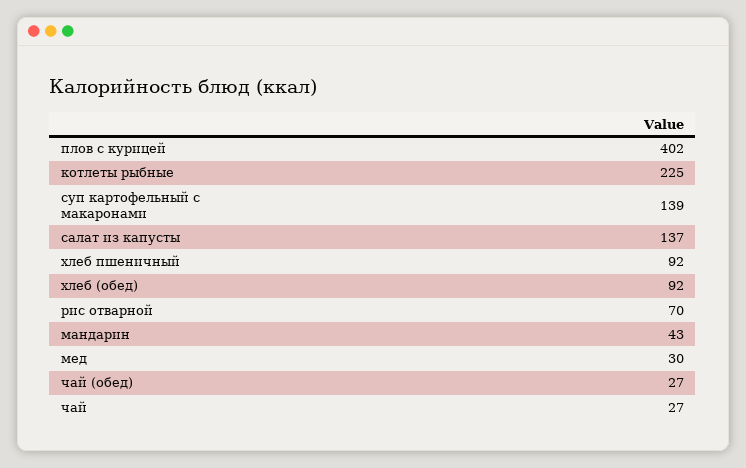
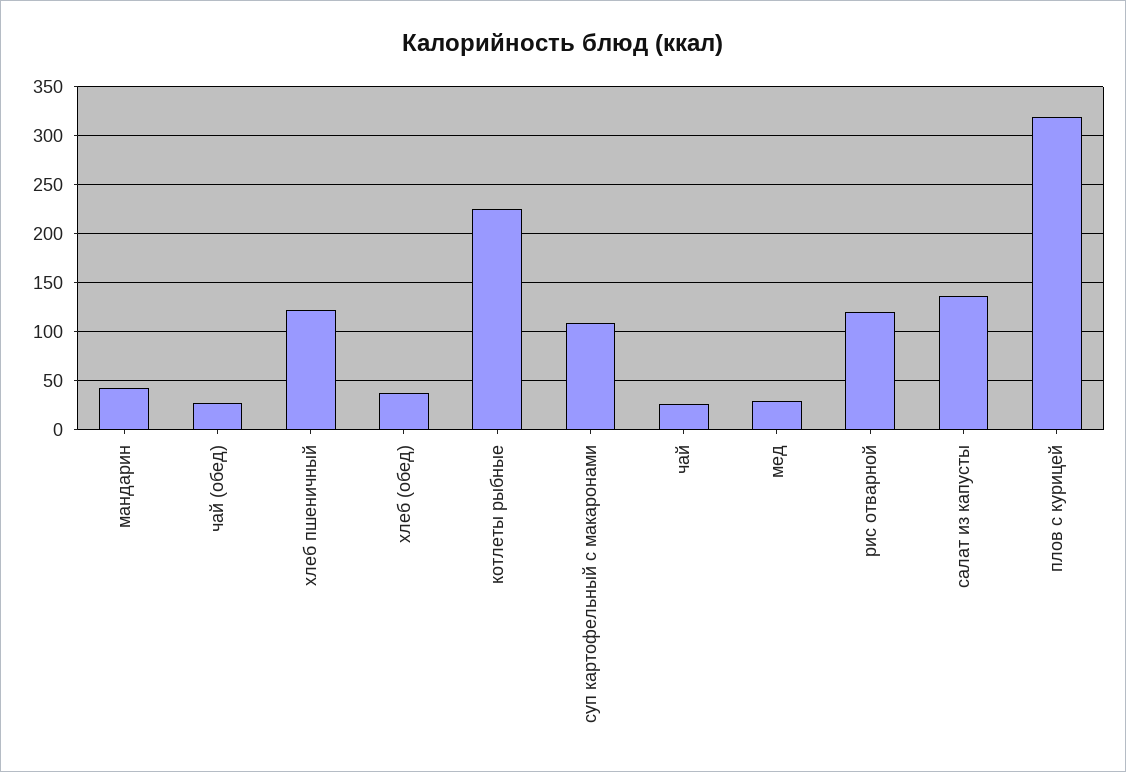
плов с курицей: 402 -> 320
суп картофельный с макаронами: 139 -> 110
хлеб пшеничный: 92 -> 120
хлеб (обед): 92 -> 40
рис отварной: 70 -> 120

